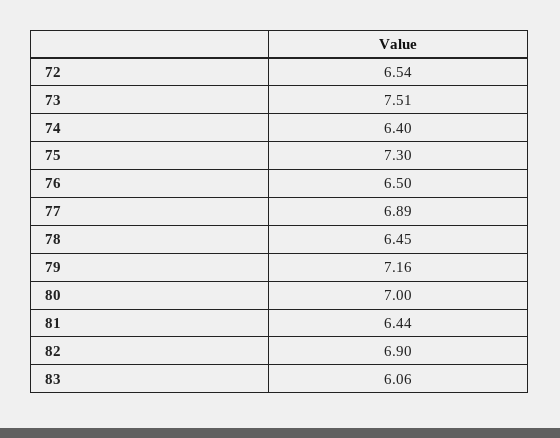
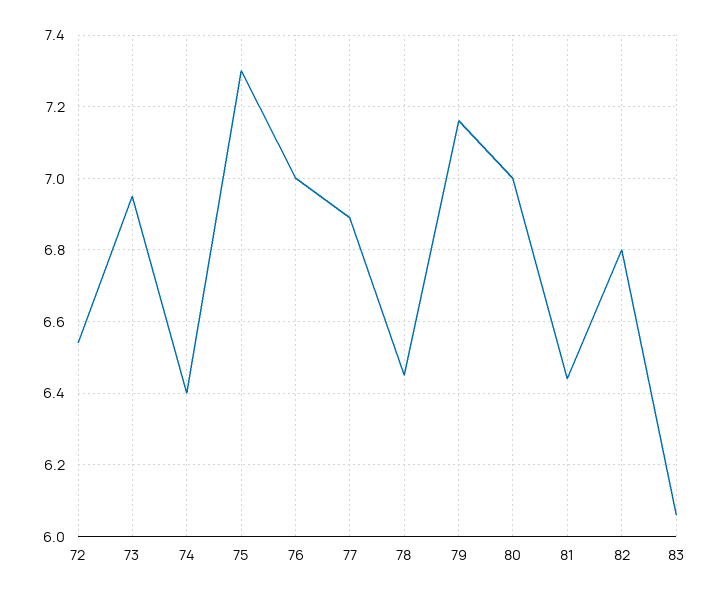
73: 7.51 -> 6.95
76: 6.5 -> 7
82: 6.9 -> 6.8

